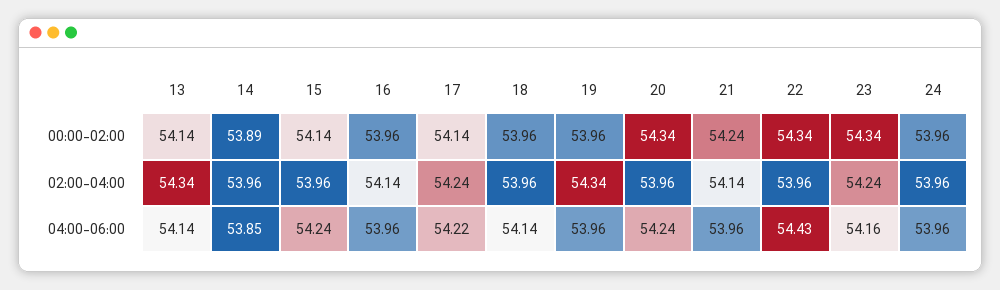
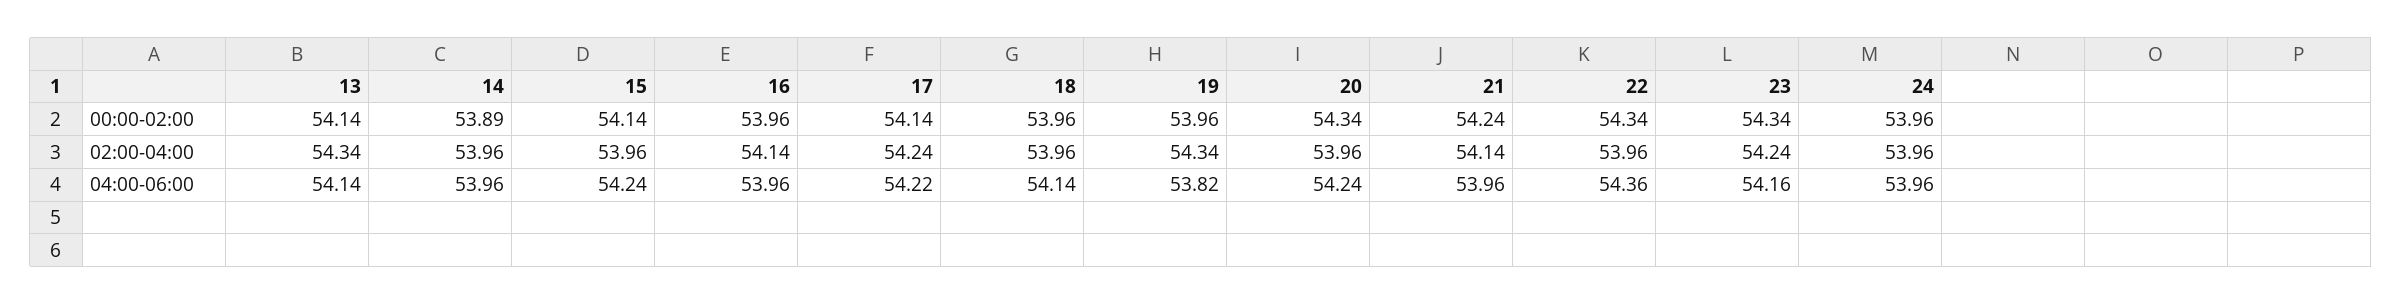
14, 04:00-06:00: 53.85 -> 53.96
19, 04:00-06:00: 53.96 -> 53.82
22, 04:00-06:00: 54.43 -> 54.36

